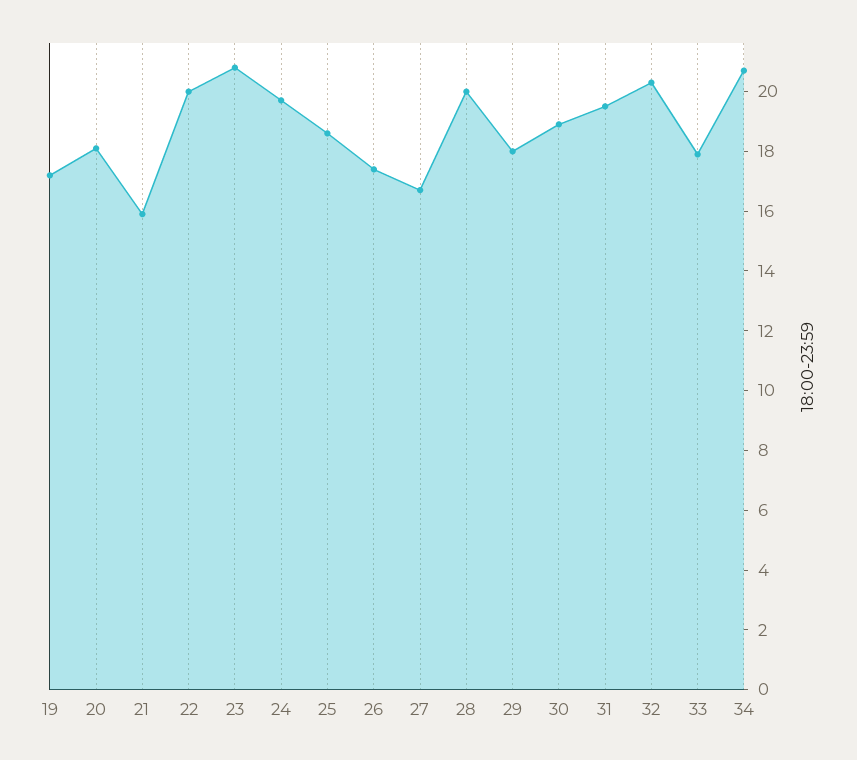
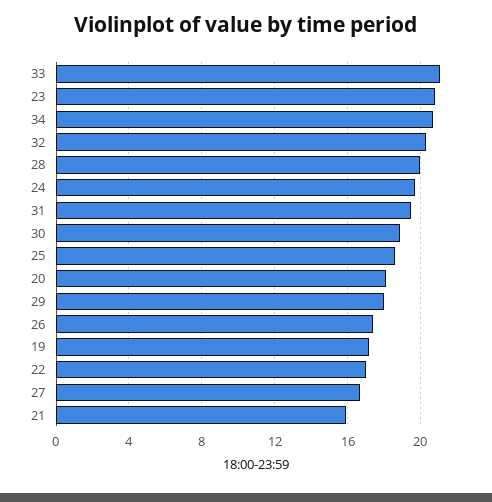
22: 20 -> 17
33: 18 -> 21

